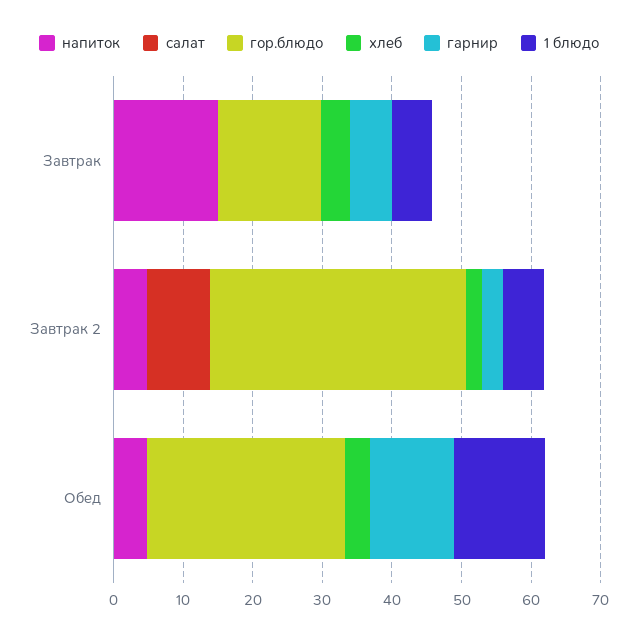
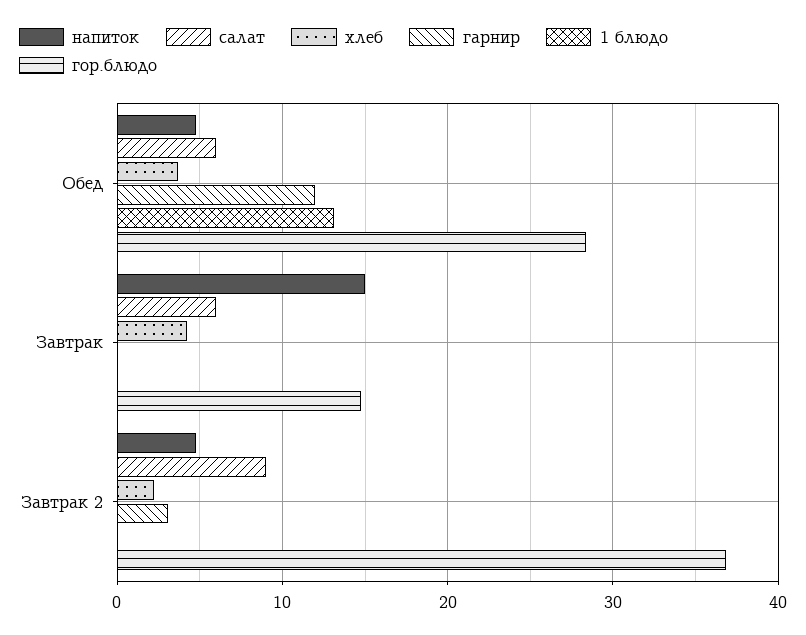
салат, Завтрак: 0 -> 6
гарнир, Завтрак: 6 -> 0
1 блюдо, Завтрак: 6 -> 0
1 блюдо, Завтрак 2: 6 -> 0
салат, Обед: 0 -> 6

